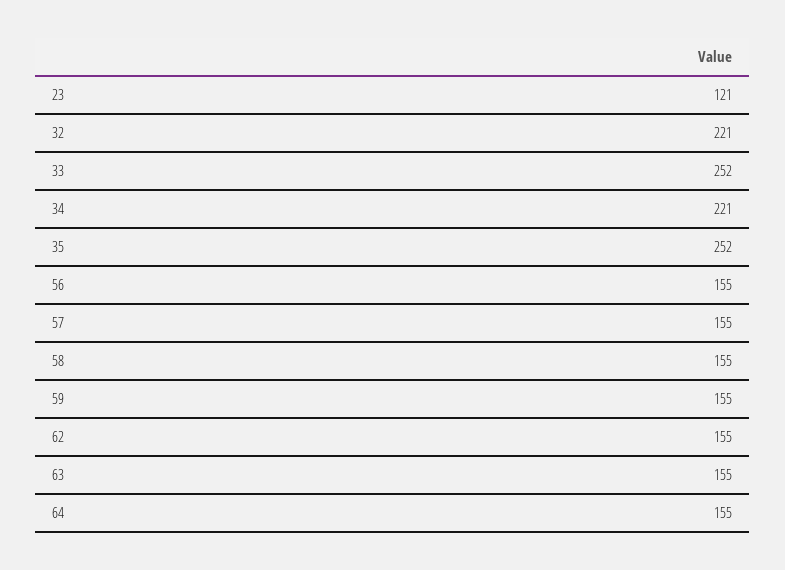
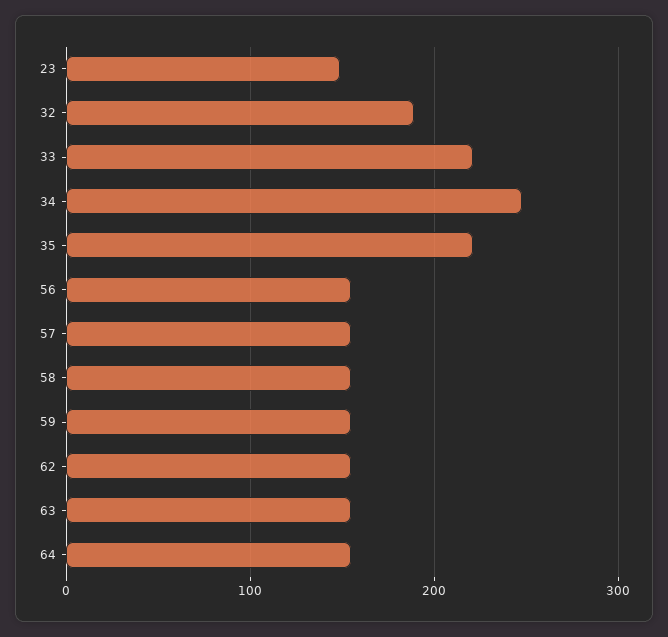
23: 121 -> 150
32: 221 -> 190
33: 252 -> 220
34: 221 -> 250
35: 252 -> 220

